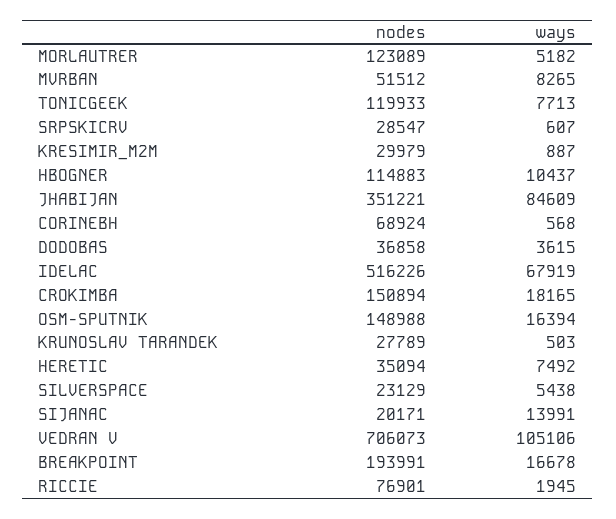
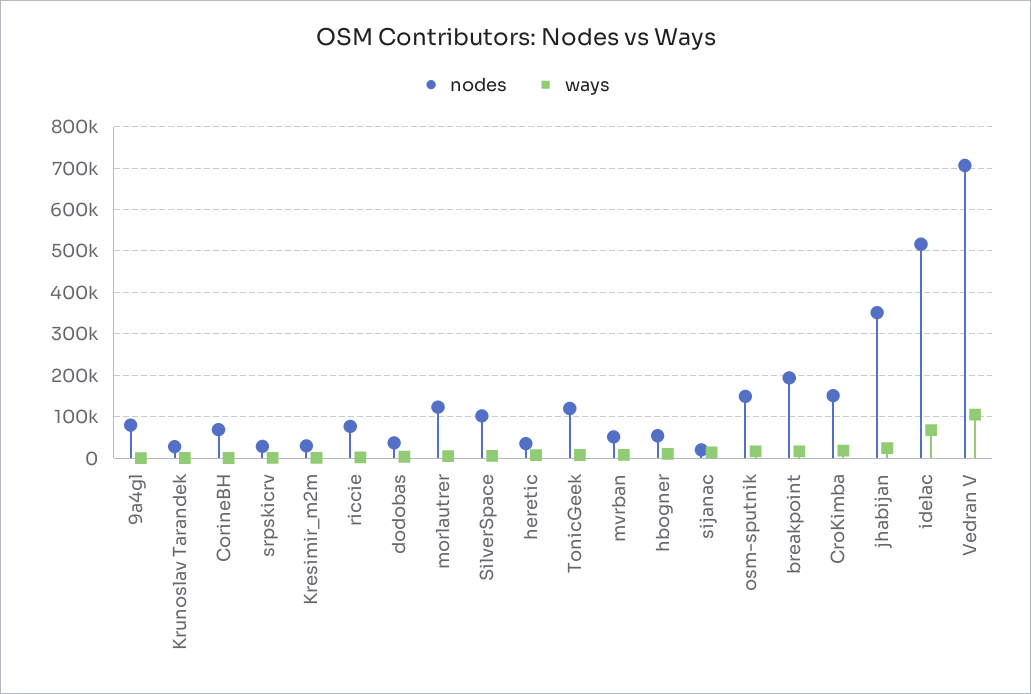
nodes, HBOGNER: 114883 -> 60000
ways, JHABIJAN: 84609 -> 20000
nodes, SILVERSPACE: 23129 -> 100000
nodes, 9a4gl: none -> 80000
ways, 9a4gl: none -> 0

